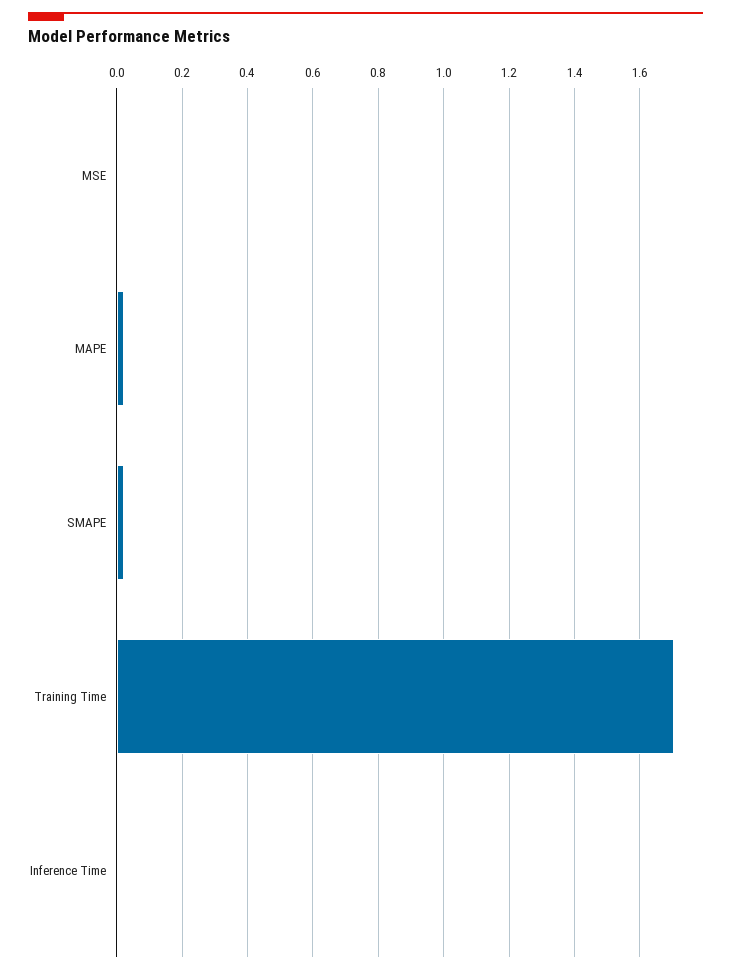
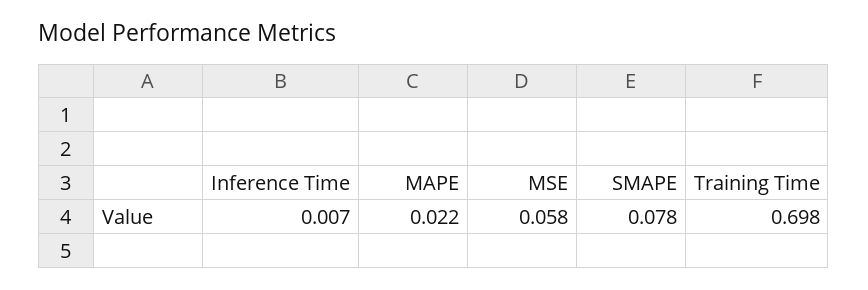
MSE: 0 -> 0.058
SMAPE: 0.02 -> 0.078
Training Time: 1.7 -> 0.698

